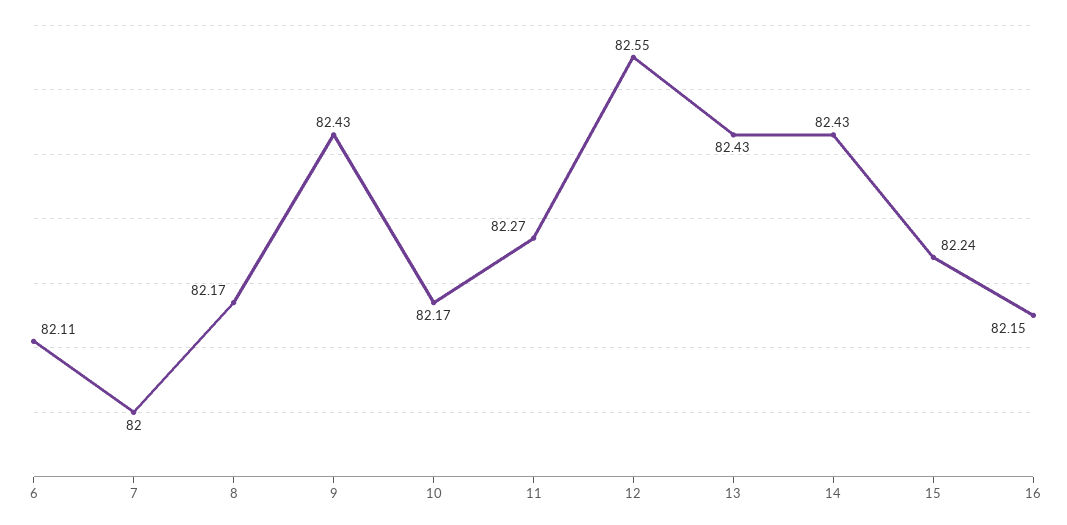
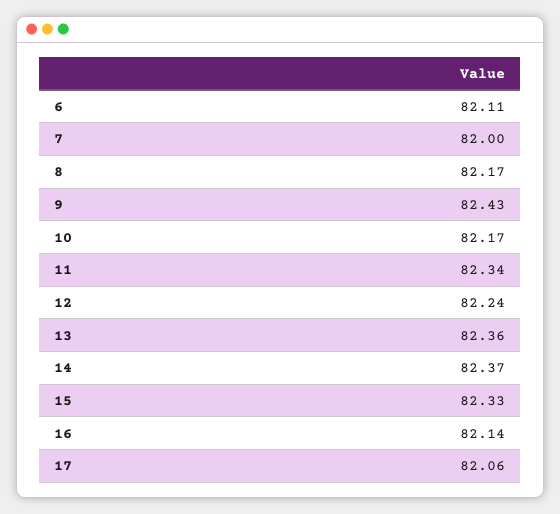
11: 82.27 -> 82.34
12: 82.55 -> 82.24
13: 82.43 -> 82.36
14: 82.43 -> 82.37
15: 82.24 -> 82.33
16: 82.15 -> 82.14
17: none -> 82.06

